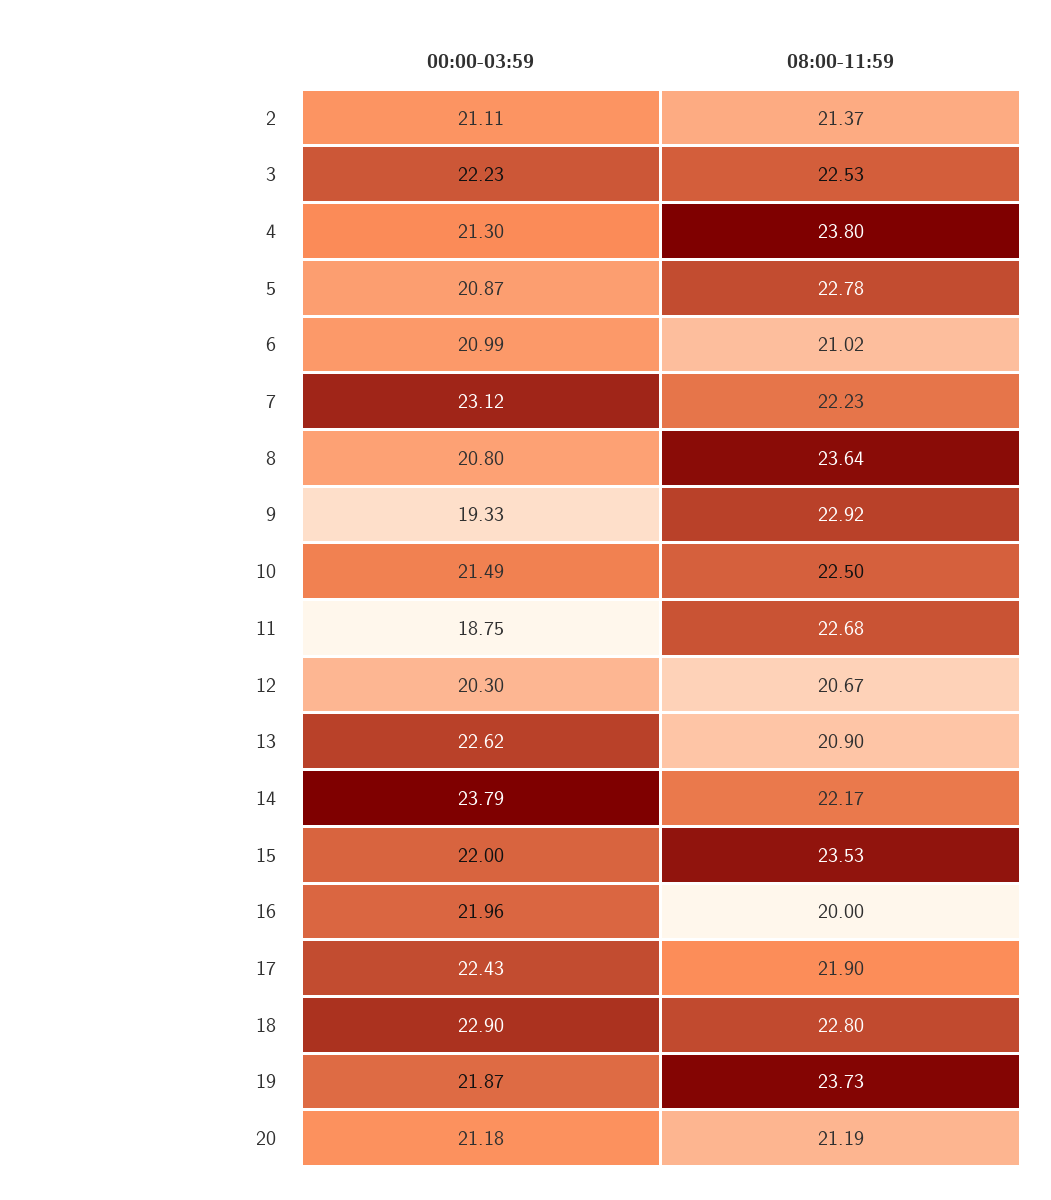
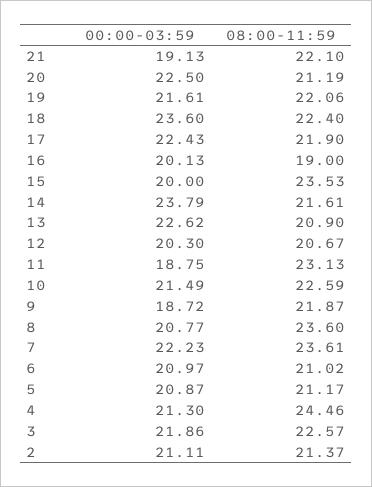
00:00-03:59, 3: 22.23 -> 21.86
08:00-11:59, 3: 22.53 -> 22.57
08:00-11:59, 4: 23.8 -> 24.46
08:00-11:59, 5: 22.78 -> 21.17
00:00-03:59, 6: 20.99 -> 20.97
00:00-03:59, 7: 23.12 -> 22.23
08:00-11:59, 7: 22.23 -> 23.61
00:00-03:59, 8: 20.8 -> 20.77
08:00-11:59, 8: 23.64 -> 23.6
00:00-03:59, 9: 19.33 -> 18.72
08:00-11:59, 9: 22.92 -> 21.87
08:00-11:59, 10: 22.5 -> 22.59
08:00-11:59, 11: 22.68 -> 23.13
08:00-11:59, 14: 22.17 -> 21.61
00:00-03:59, 15: 22 -> 20
00:00-03:59, 16: 21.96 -> 20.13
08:00-11:59, 16: 20 -> 19
00:00-03:59, 18: 22.9 -> 23.6
08:00-11:59, 18: 22.8 -> 22.4
00:00-03:59, 19: 21.87 -> 21.61
08:00-11:59, 19: 23.73 -> 22.06
00:00-03:59, 20: 21.18 -> 22.5
00:00-03:59, 21: none -> 19.13
08:00-11:59, 21: none -> 22.1

